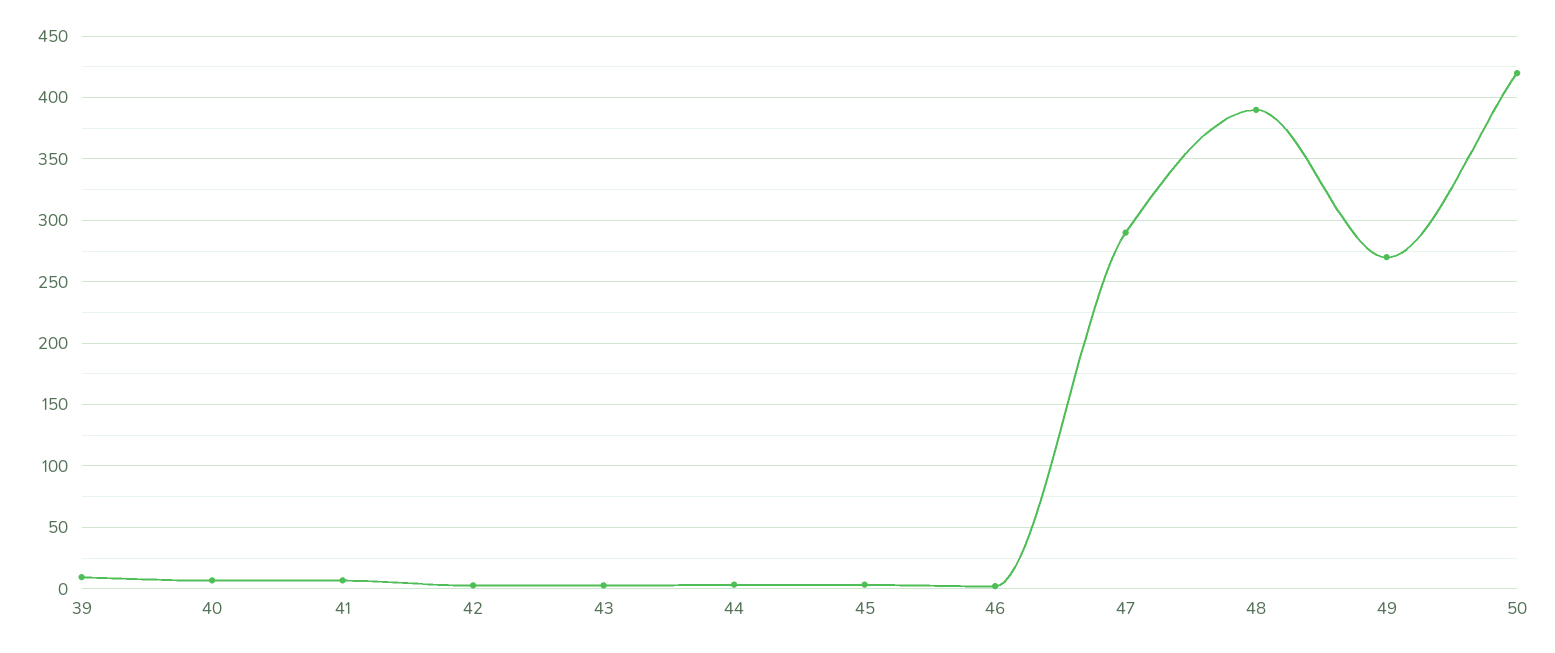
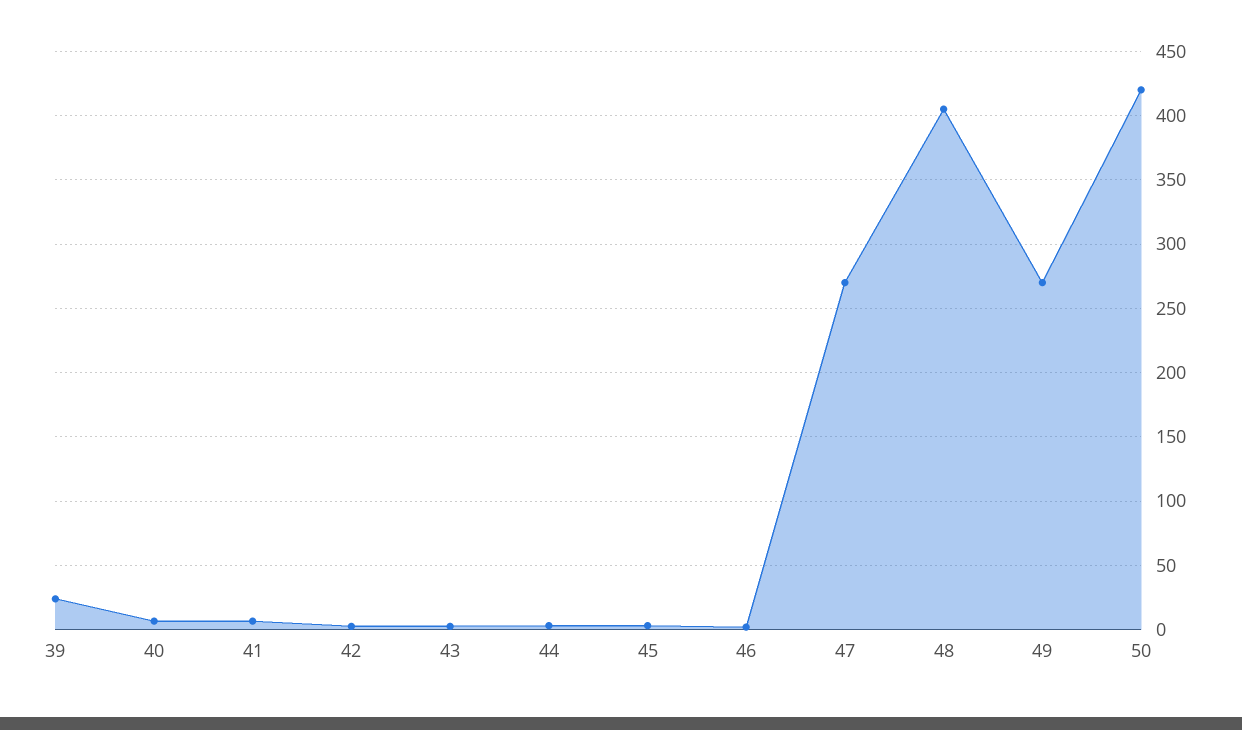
39: 10 -> 25
47: 290 -> 270
48: 390 -> 405

